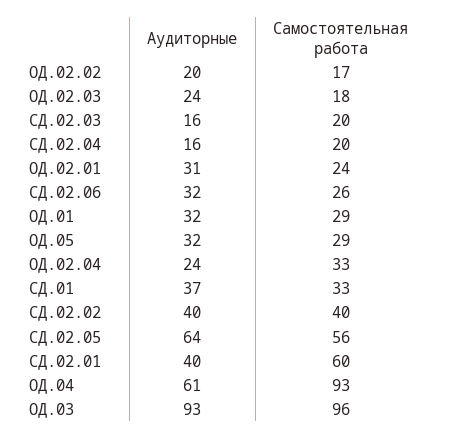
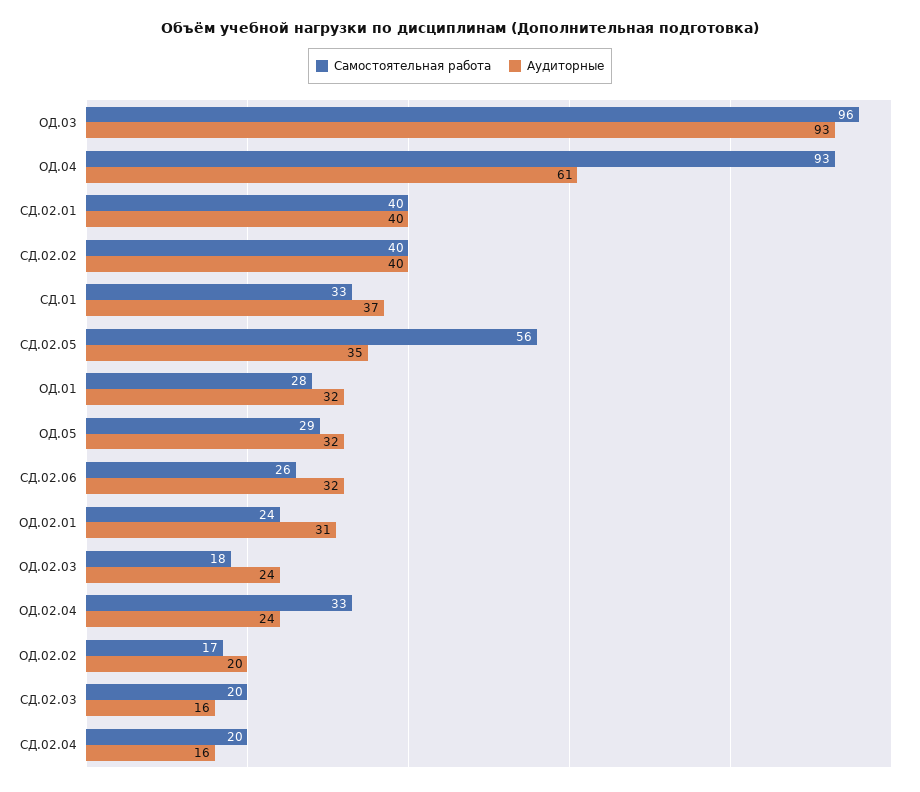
Самостоятельная работа, ОД.01: 29 -> 28
Аудиторные, СД.02.05: 64 -> 35
Самостоятельная работа, СД.02.01: 60 -> 40

